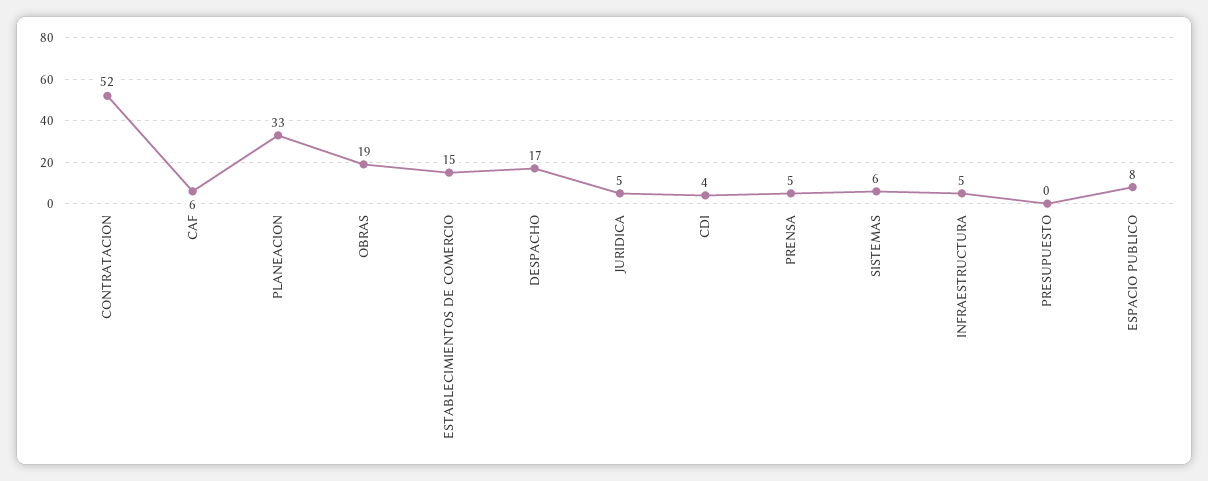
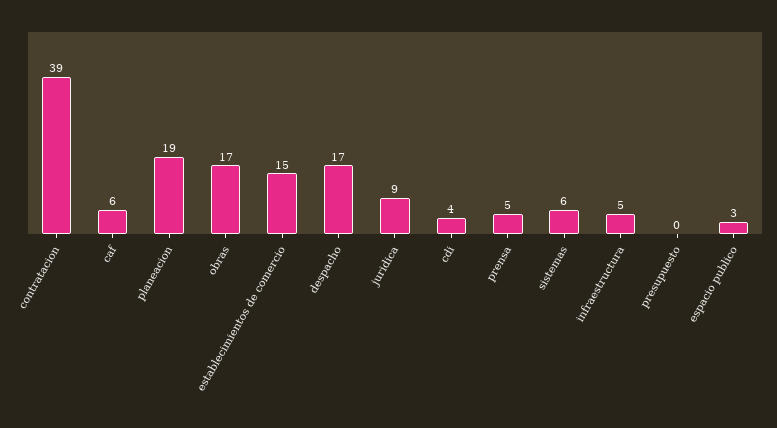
CONTRATACION: 52 -> 39
PLANEACION: 33 -> 19
OBRAS: 19 -> 17
JURIDICA: 5 -> 9
ESPACIO PUBLICO: 8 -> 3

